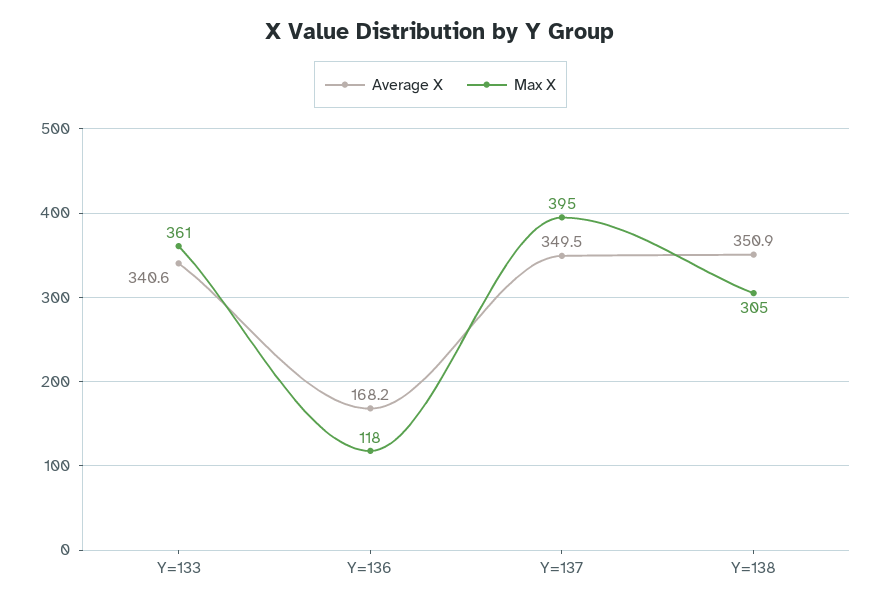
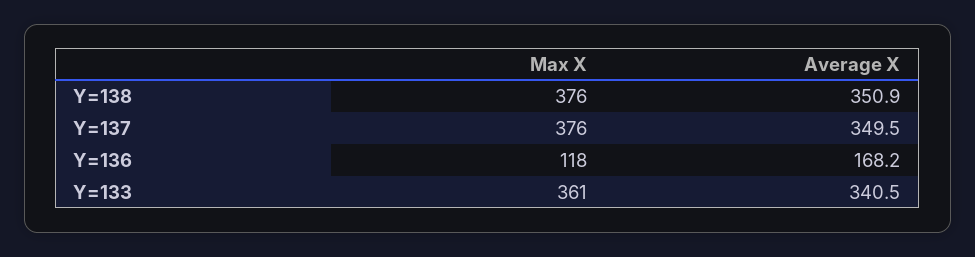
Average X, Y=133: 340.6 -> 340.5
Max X, Y=137: 395 -> 376
Max X, Y=138: 305 -> 376

